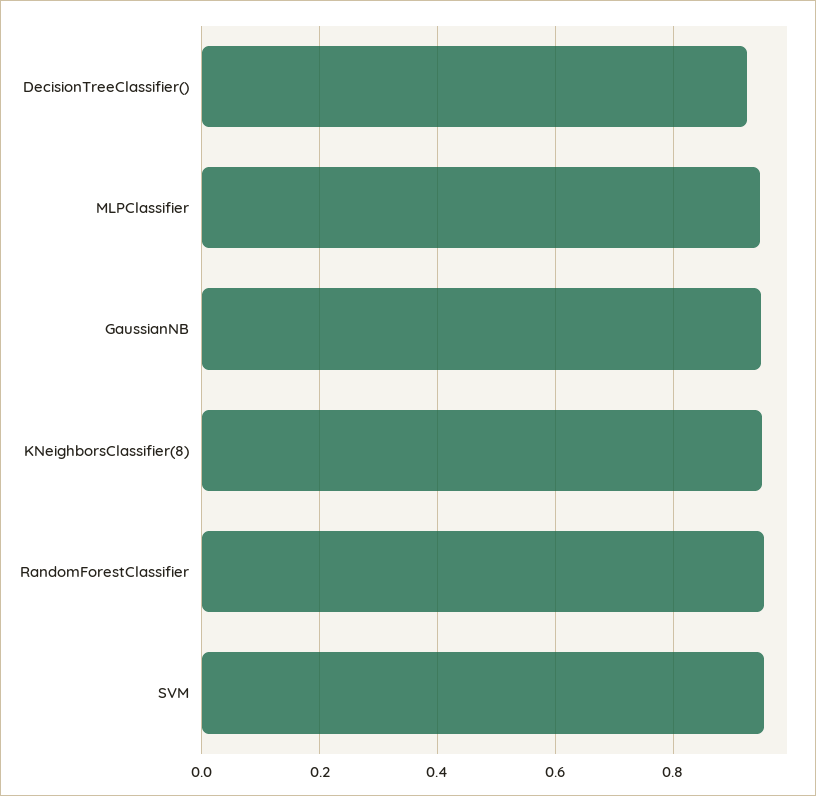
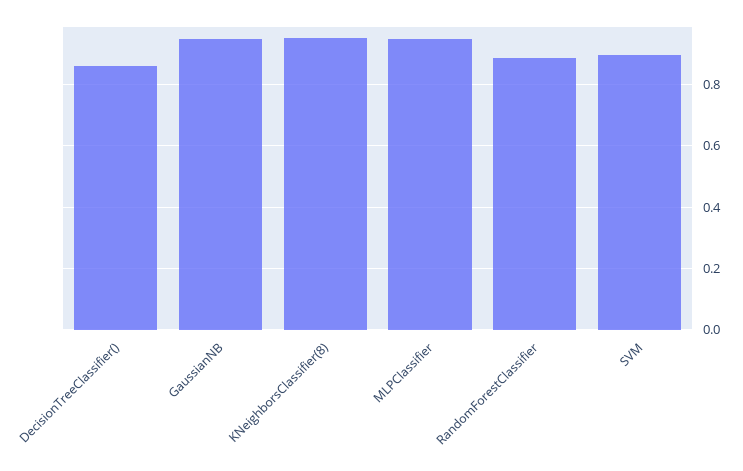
DecisionTreeClassifier(): 0.92 -> 0.86
RandomForestClassifier: 0.96 -> 0.88
SVM: 0.96 -> 0.9

